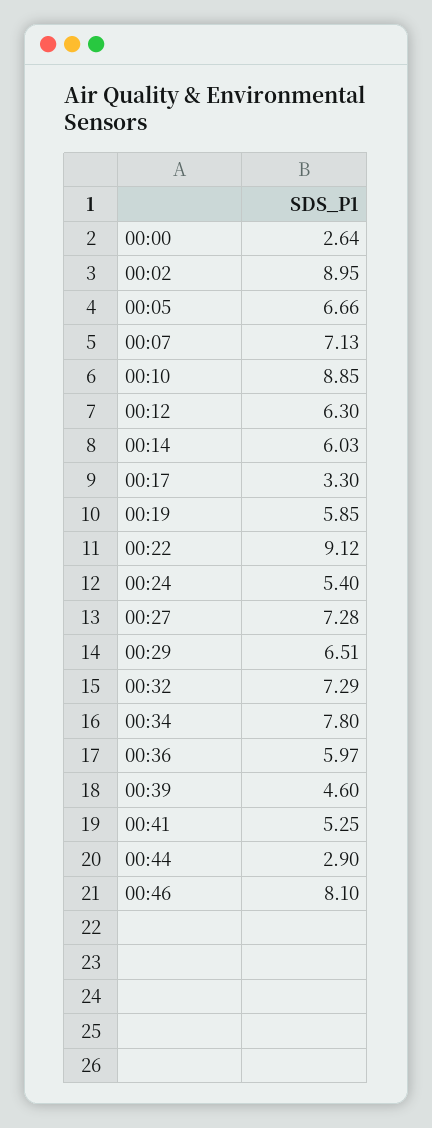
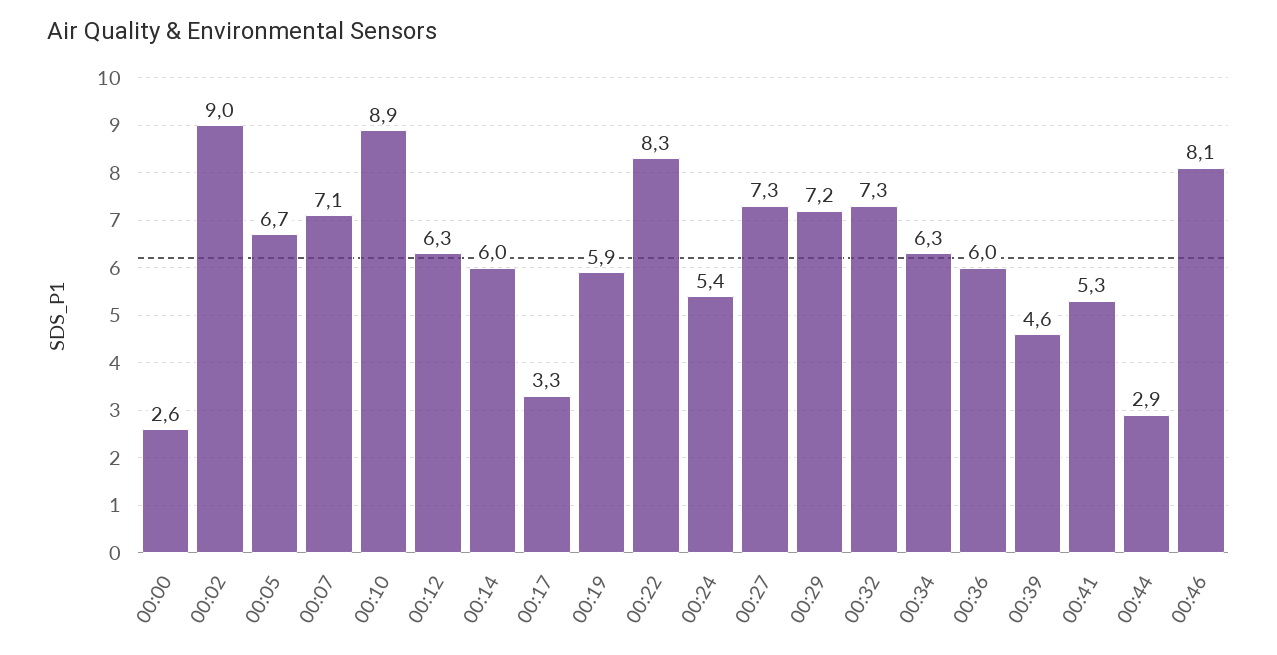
00:22: 9.12 -> 8.3
00:29: 6.51 -> 7.2
00:34: 7.8 -> 6.3

